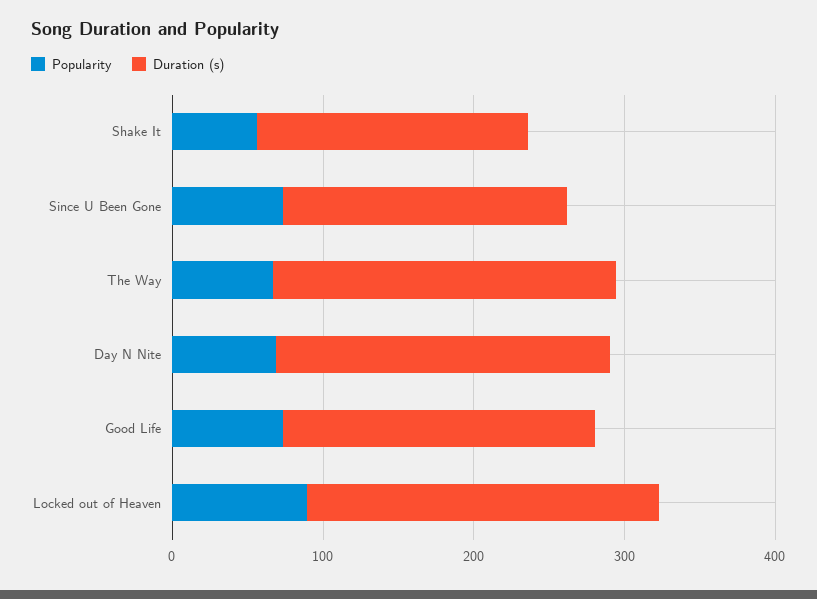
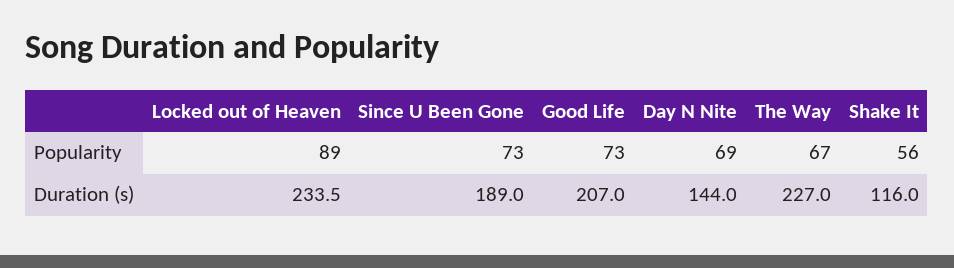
Duration (s), Shake It: 180 -> 116
Duration (s), Day N Nite: 220 -> 144

